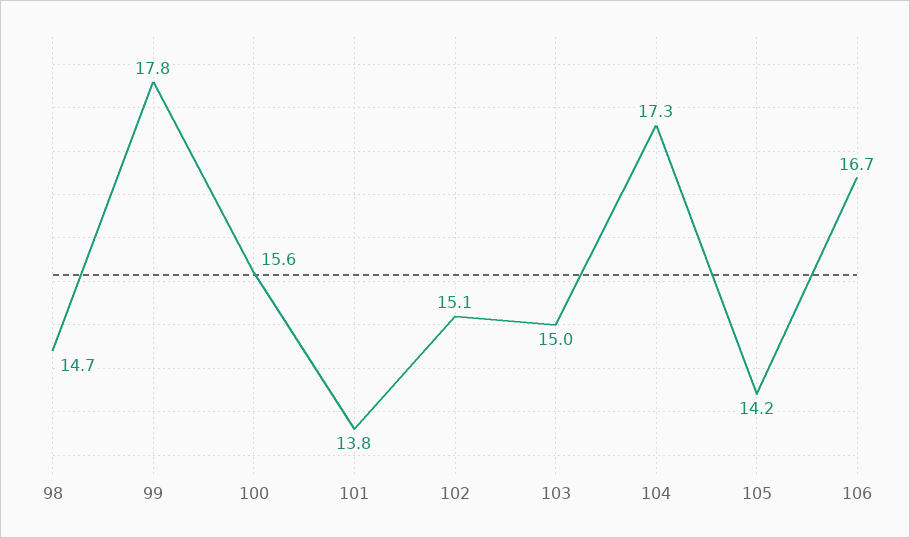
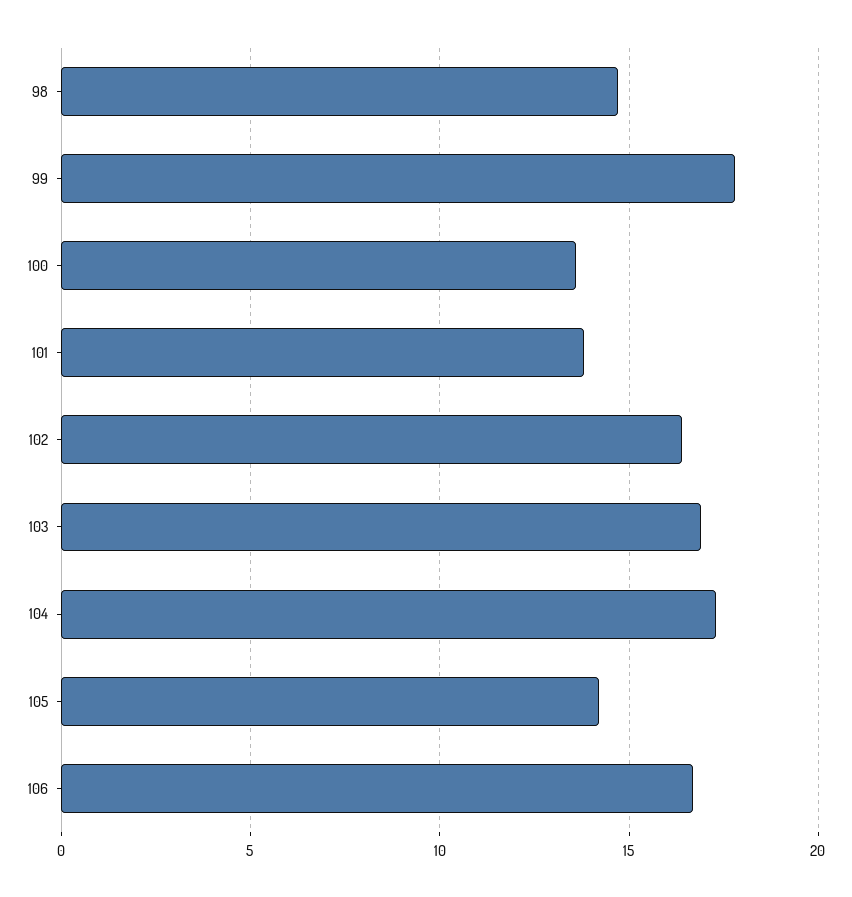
100: 15.6 -> 13.5
102: 15.1 -> 16.5
103: 15 -> 17

